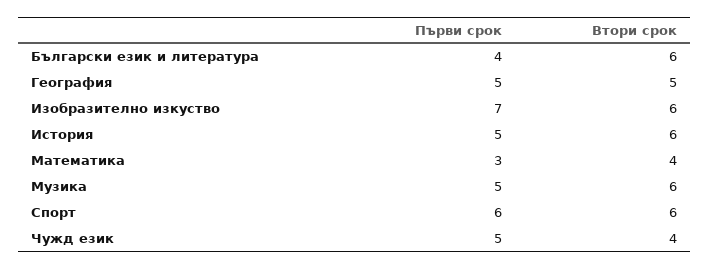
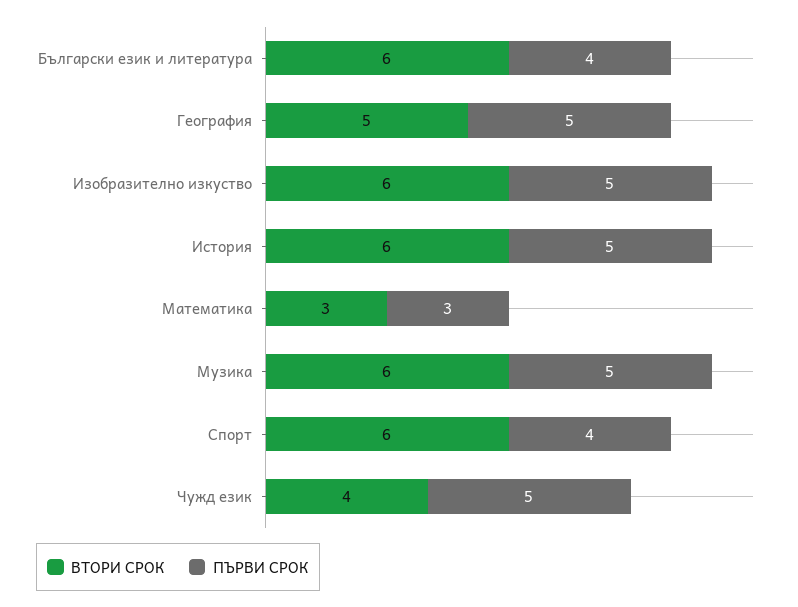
Първи срок, Изобразително изкуство: 7 -> 5
Втори срок, Математика: 4 -> 3
Първи срок, Спорт: 6 -> 4

